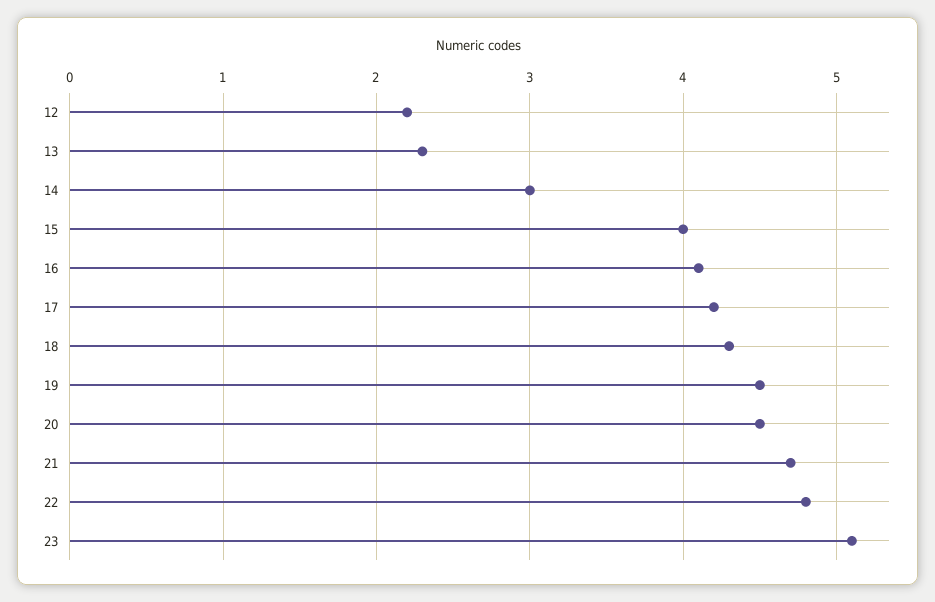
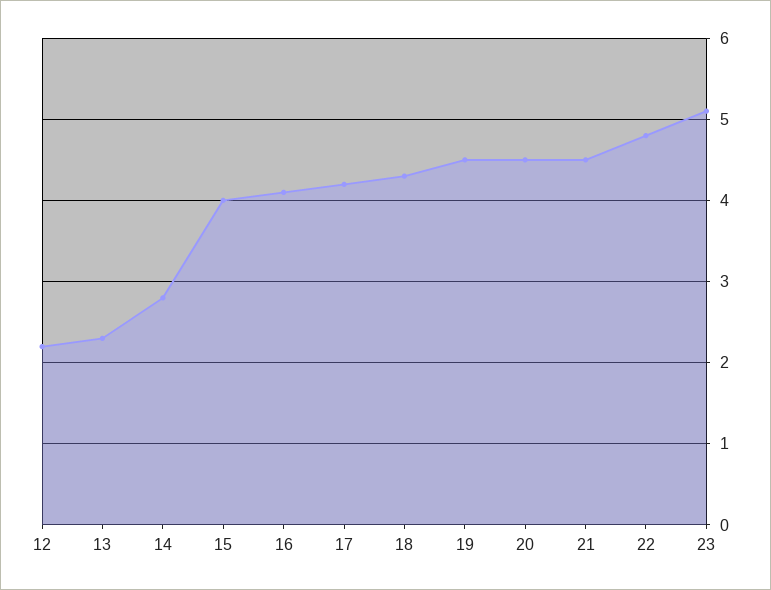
14: 3 -> 2.8
21: 4.7 -> 4.5

